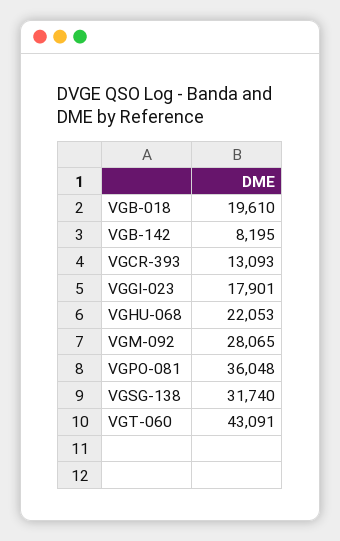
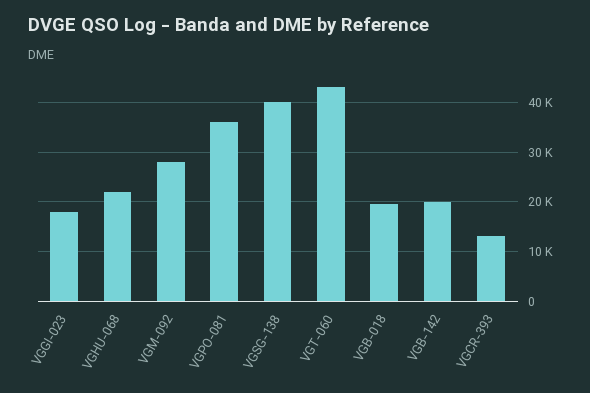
VGB-142: 8195 -> 20000
VGSG-138: 31740 -> 40000

